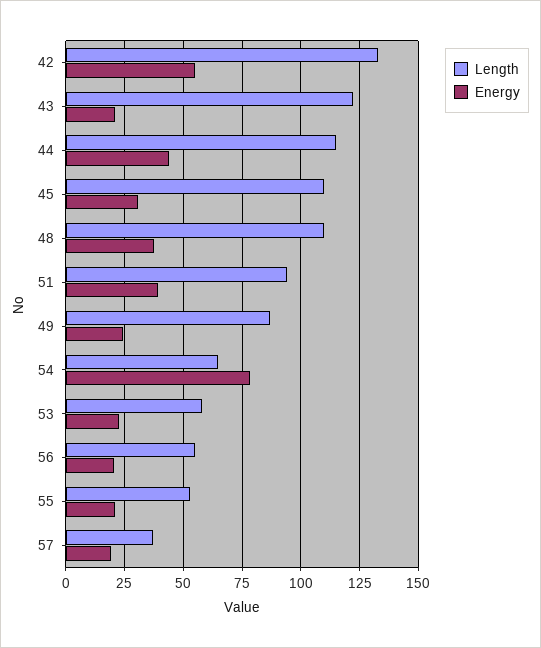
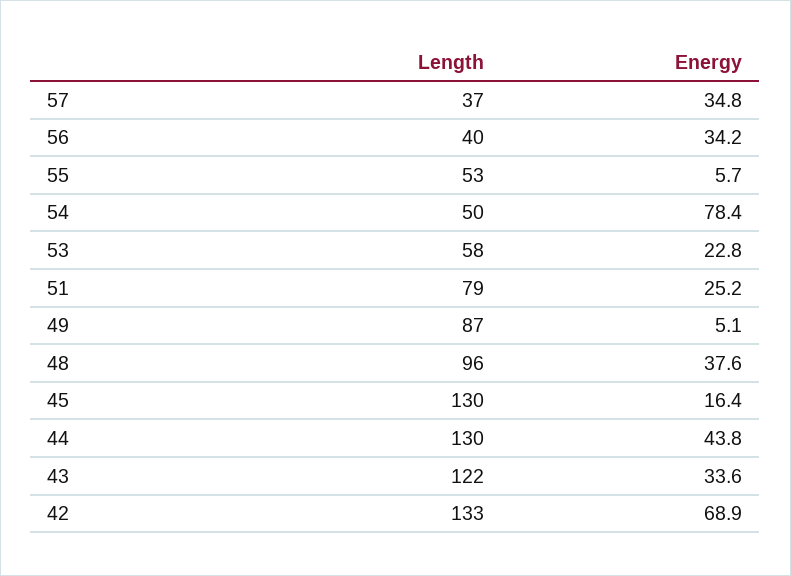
Energy, 42: 55 -> 68.9
Energy, 43: 20 -> 33.6
Length, 44: 115 -> 130
Length, 45: 110 -> 130
Energy, 45: 30 -> 16.4
Length, 48: 110 -> 96
Length, 51: 95 -> 79
Energy, 51: 40 -> 25.2
Energy, 49: 25 -> 5.1
Length, 54: 65 -> 50
Length, 56: 55 -> 40
Energy, 56: 20 -> 34.2
Energy, 55: 20 -> 5.7
Energy, 57: 20 -> 34.8

